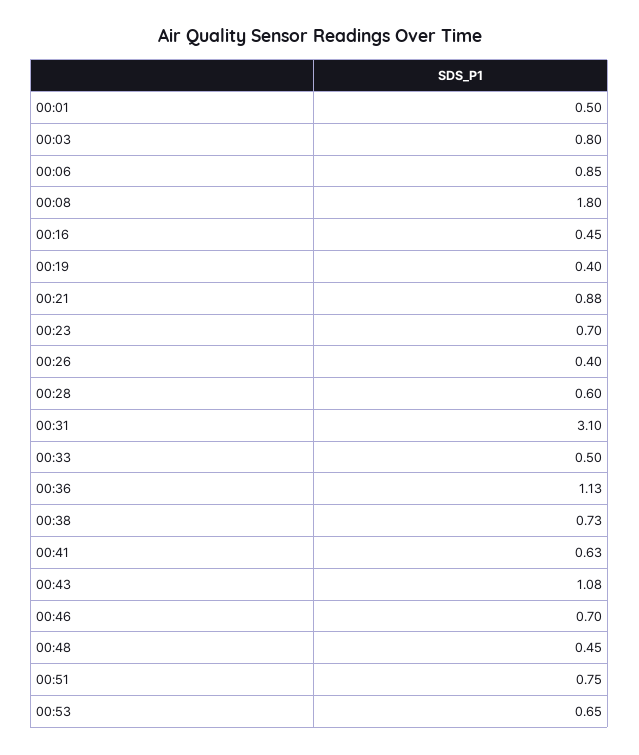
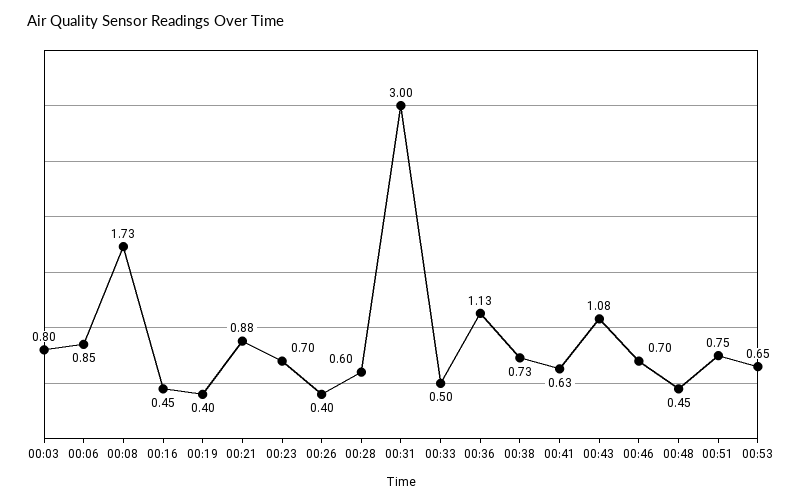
00:01: 0.5 -> none
00:08: 1.8 -> 1.73
00:31: 3.1 -> 3

